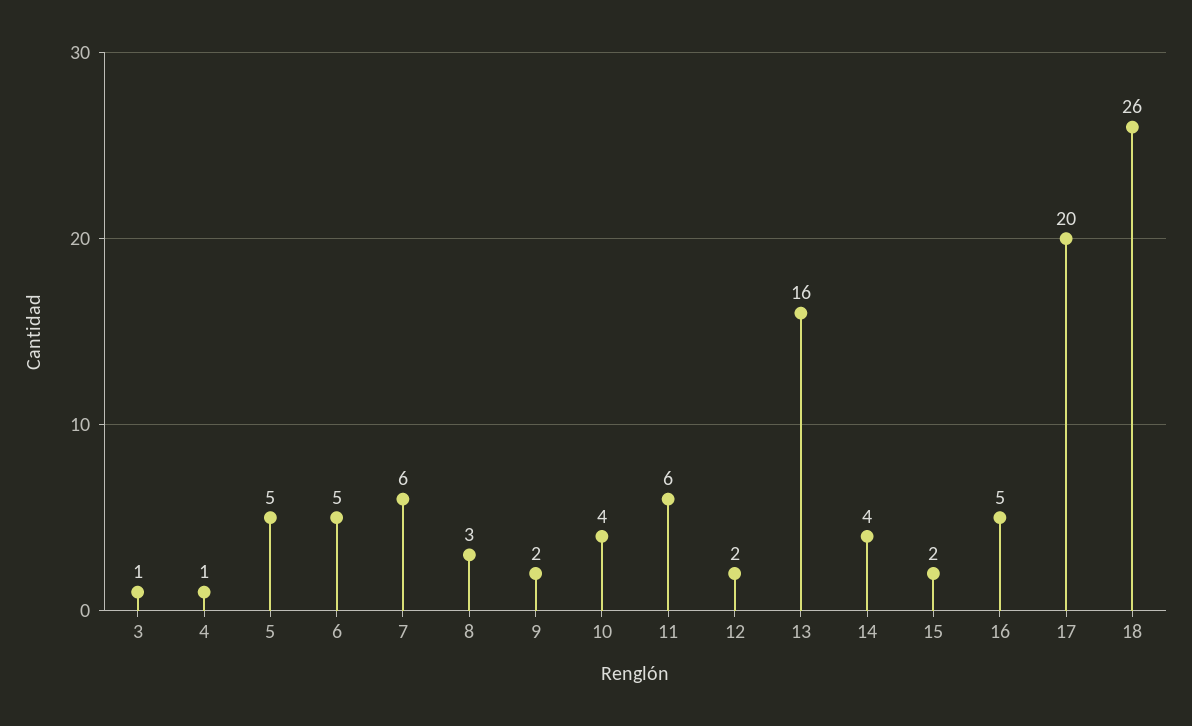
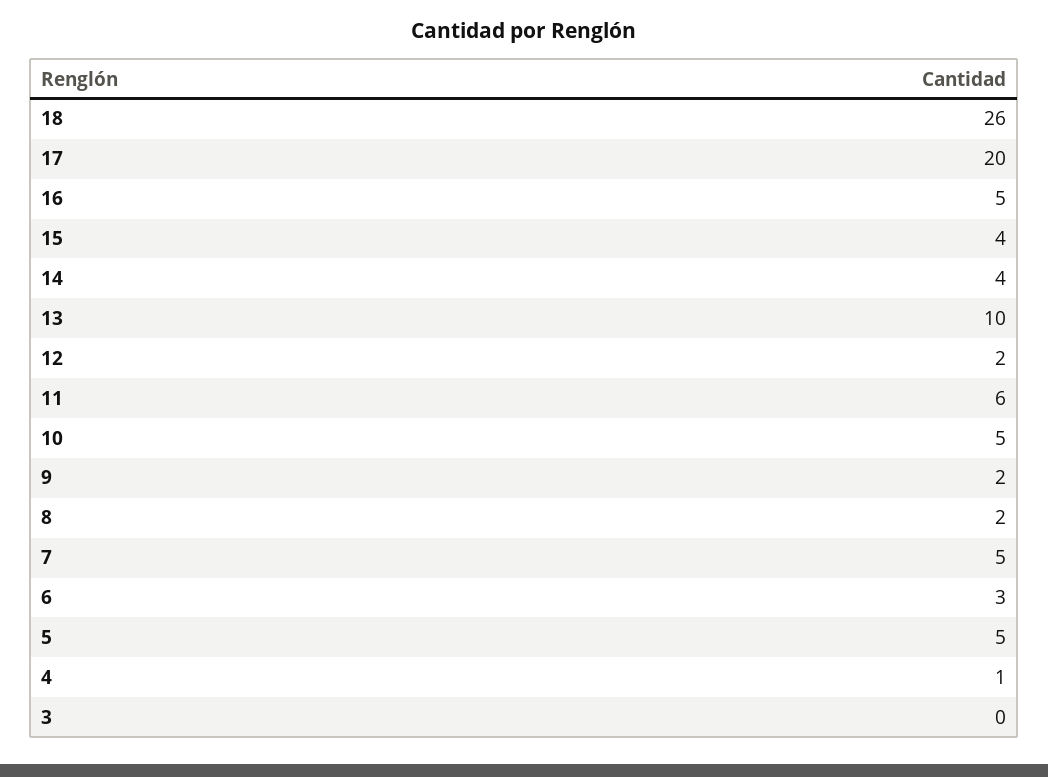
3: 1 -> 0
6: 5 -> 3
7: 6 -> 5
8: 3 -> 2
10: 4 -> 5
13: 16 -> 10
15: 2 -> 4

